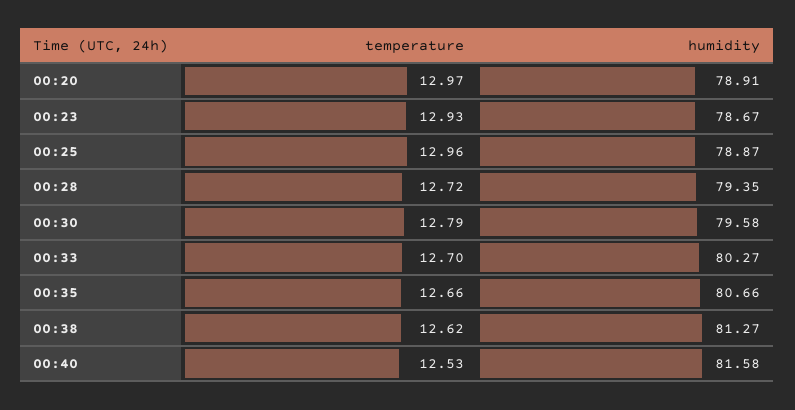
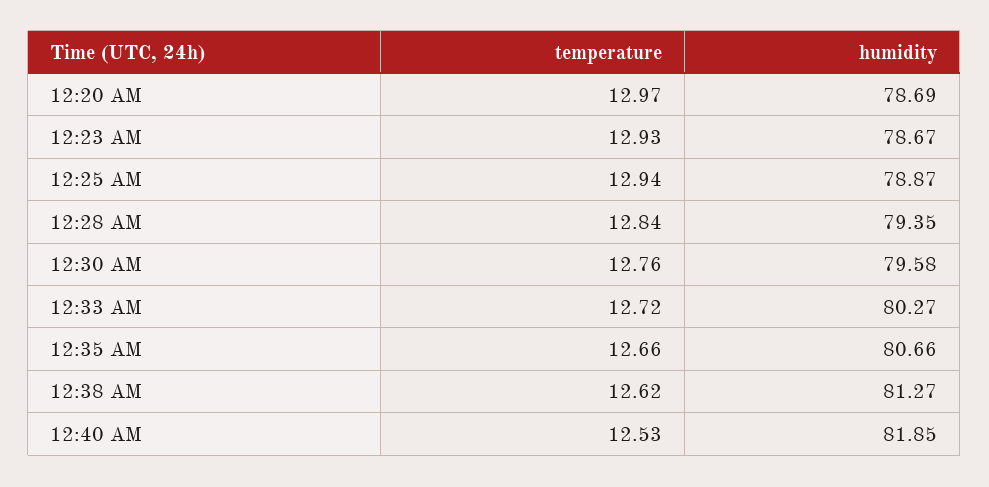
humidity, 00:20: 78.91 -> 78.69
temperature, 00:25: 12.96 -> 12.94
temperature, 00:28: 12.72 -> 12.84
temperature, 00:30: 12.79 -> 12.76
temperature, 00:33: 12.7 -> 12.72
humidity, 00:40: 81.58 -> 81.85

